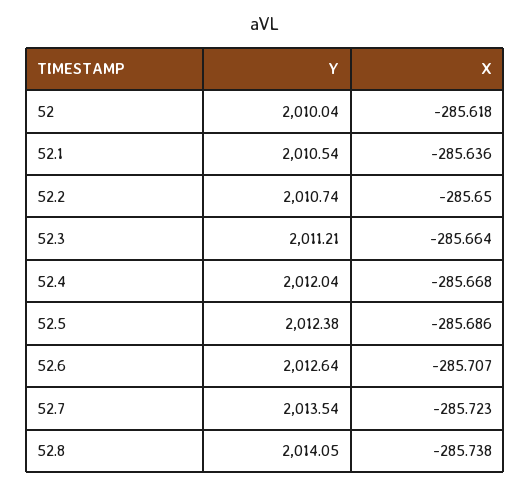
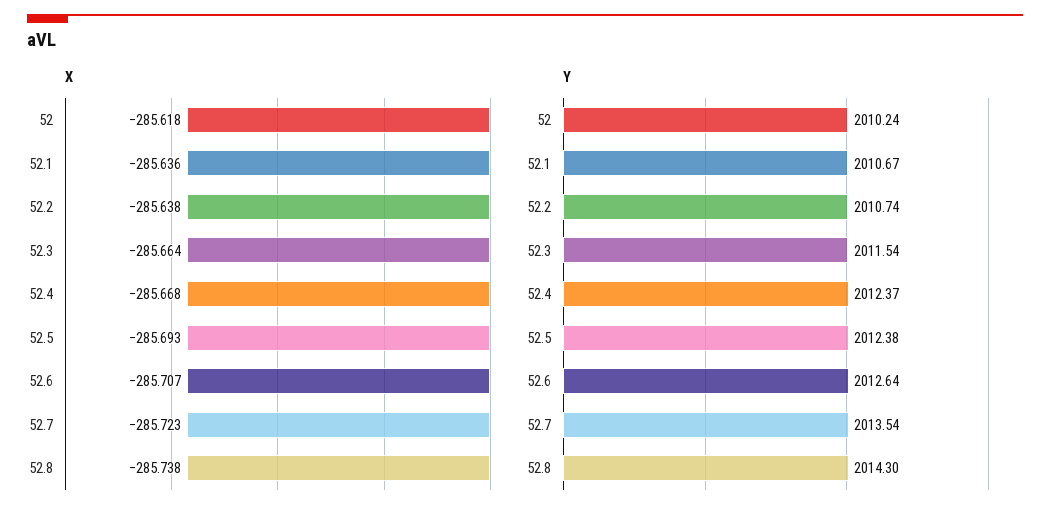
Y, 52: 2010.04 -> 2010.24
Y, 52.1: 2010.54 -> 2010.67
X, 52.2: -285.65 -> -285.638
Y, 52.3: 2011.21 -> 2011.54
Y, 52.4: 2012.04 -> 2012.37
X, 52.5: -285.686 -> -285.693
Y, 52.8: 2014.05 -> 2014.3

